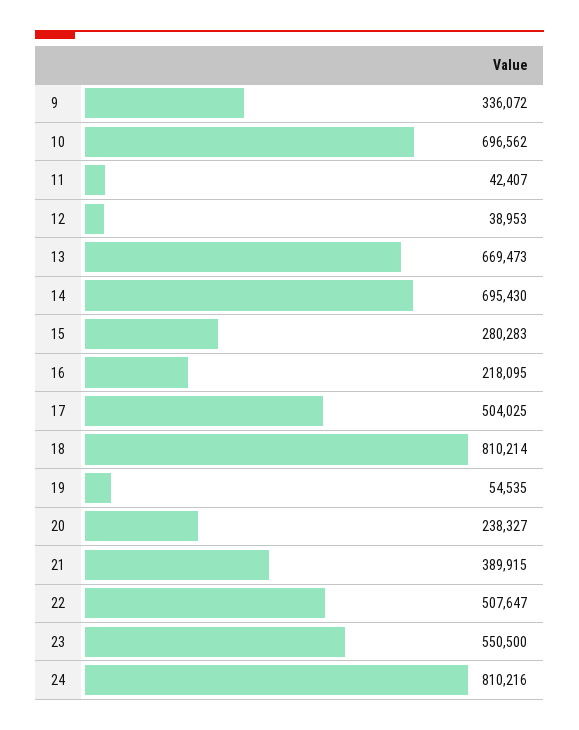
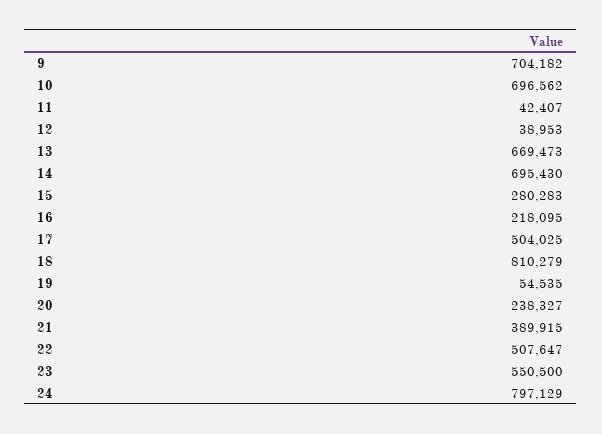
9: 336072 -> 704182
18: 810214 -> 810279
24: 810216 -> 797129

